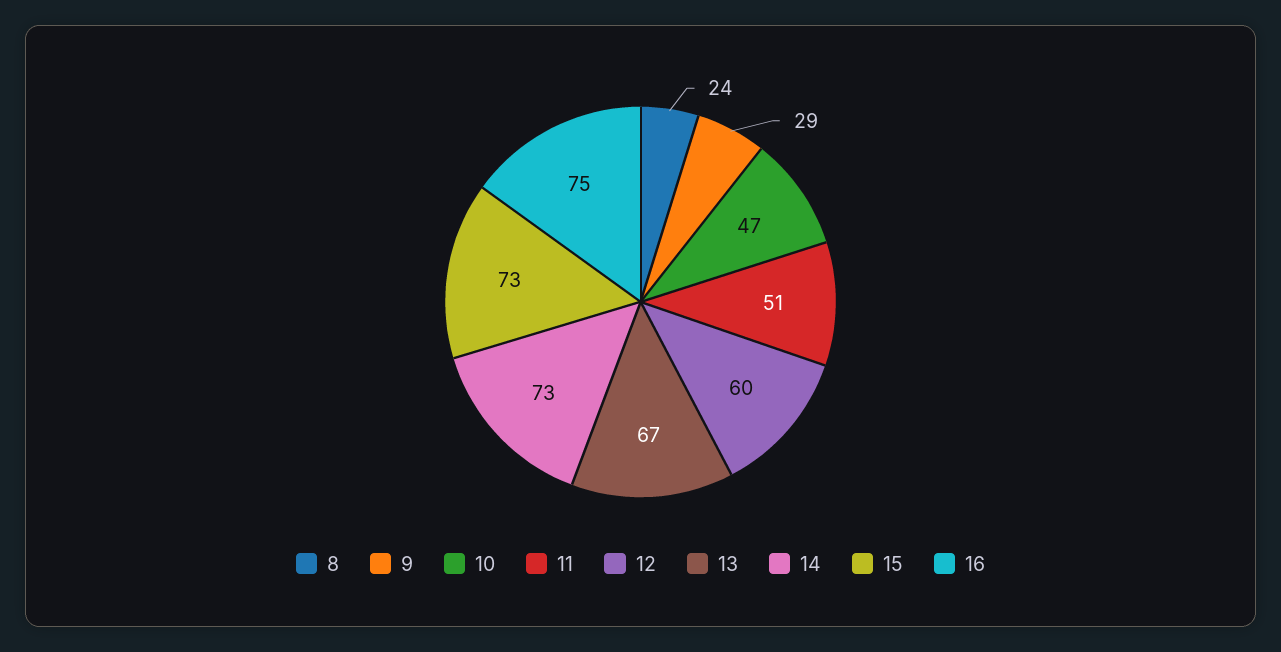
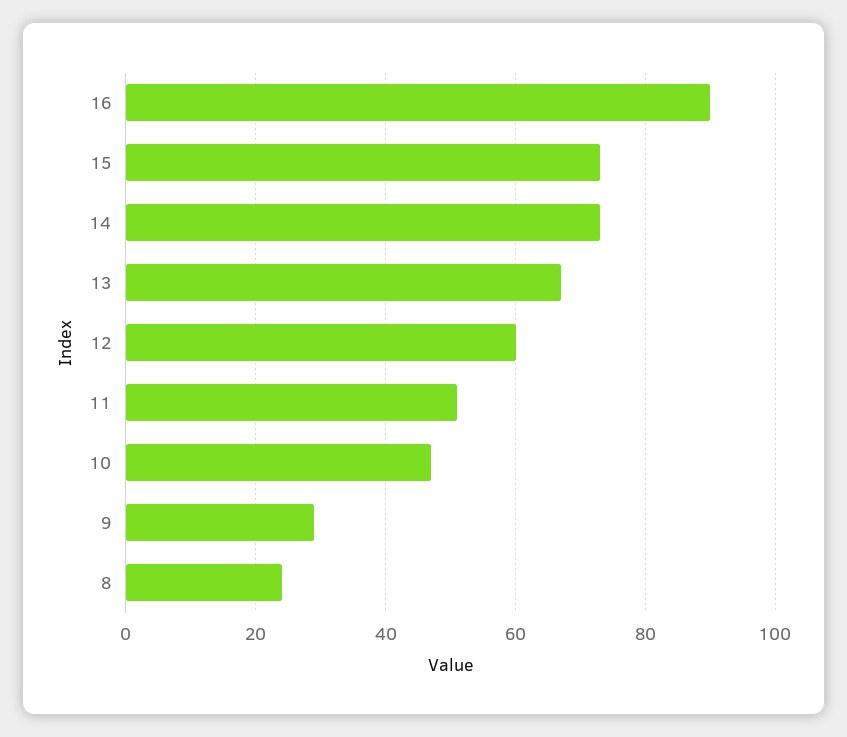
16: 75 -> 90

